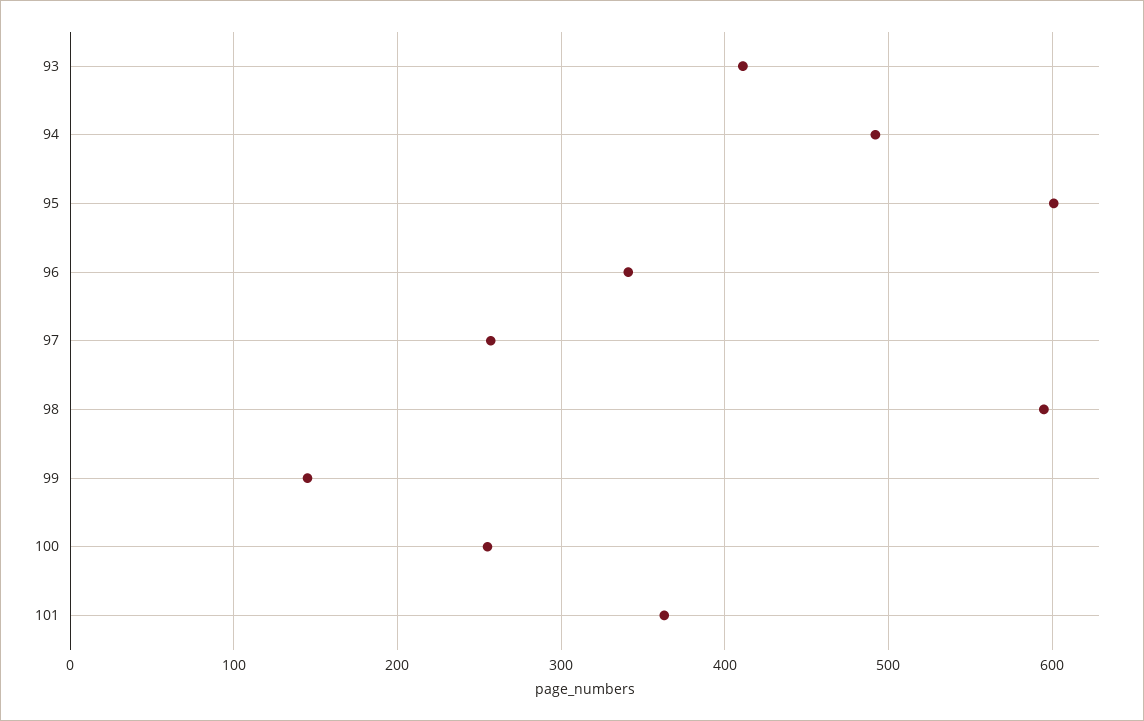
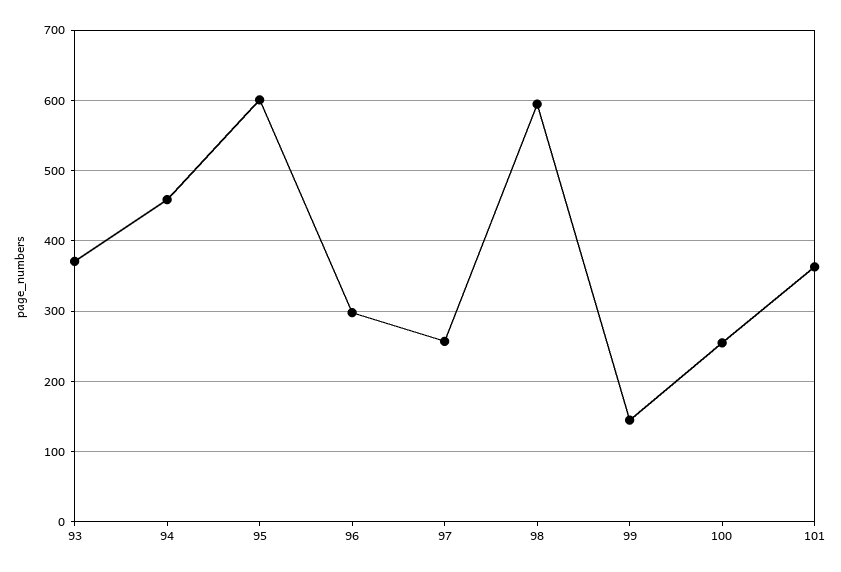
93: 410 -> 370
94: 490 -> 460
96: 340 -> 300

